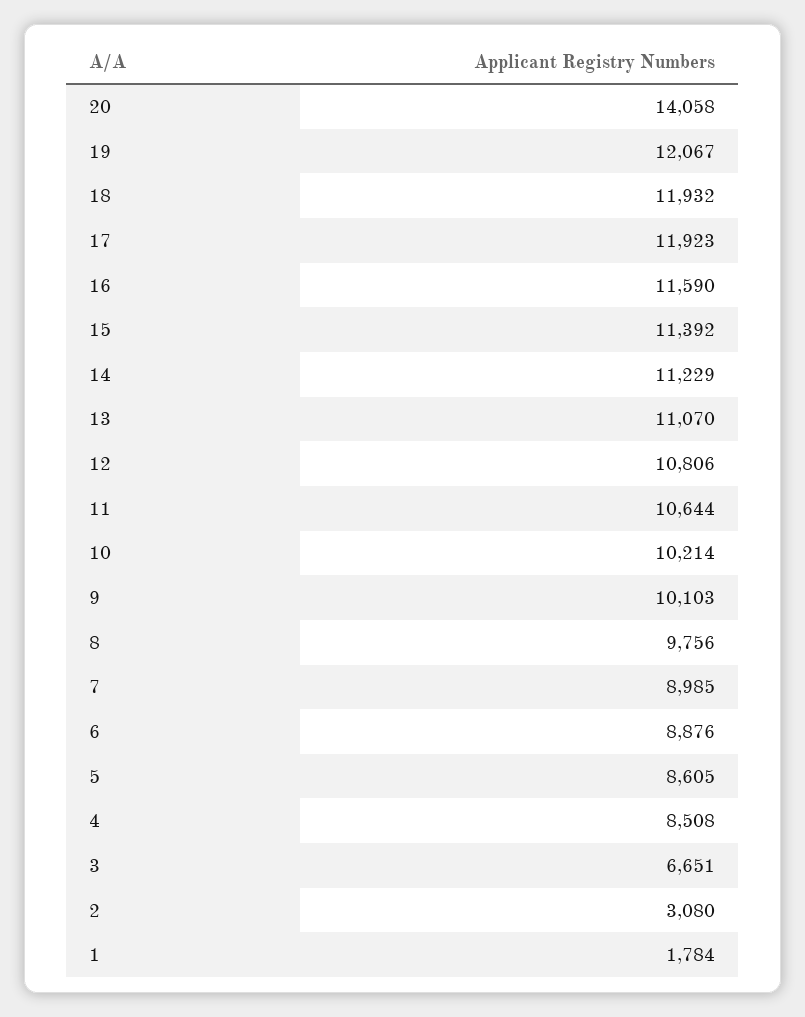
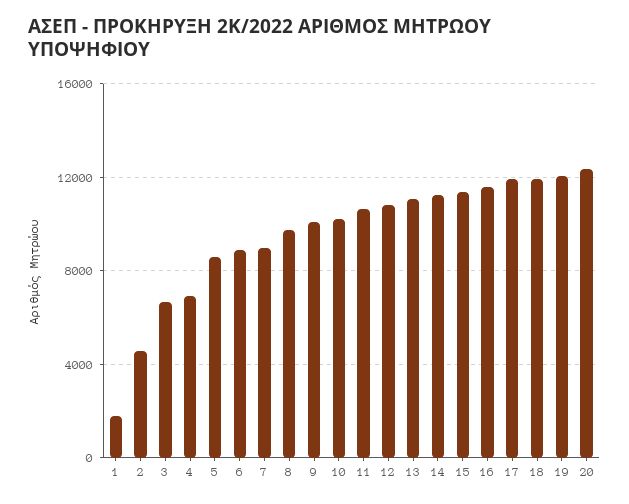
20: 14058 -> 12500
4: 8508 -> 7000
2: 3080 -> 4500

